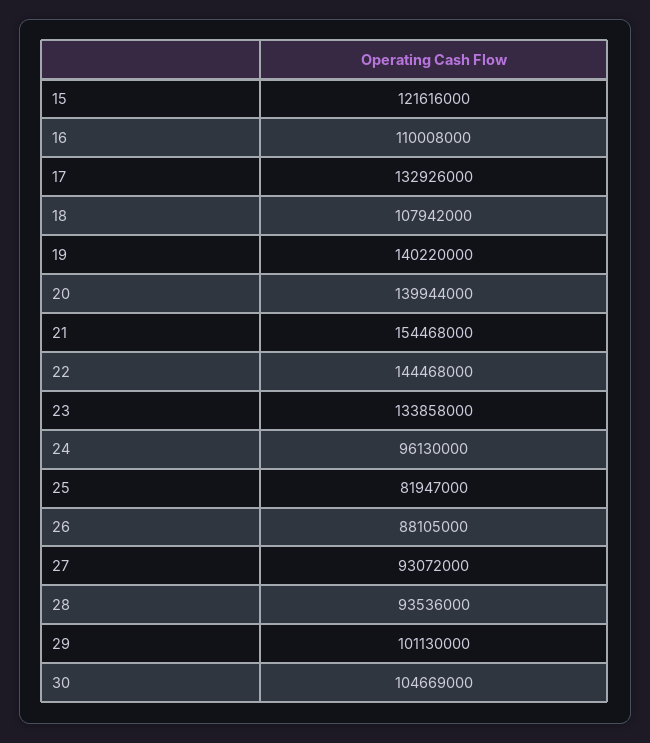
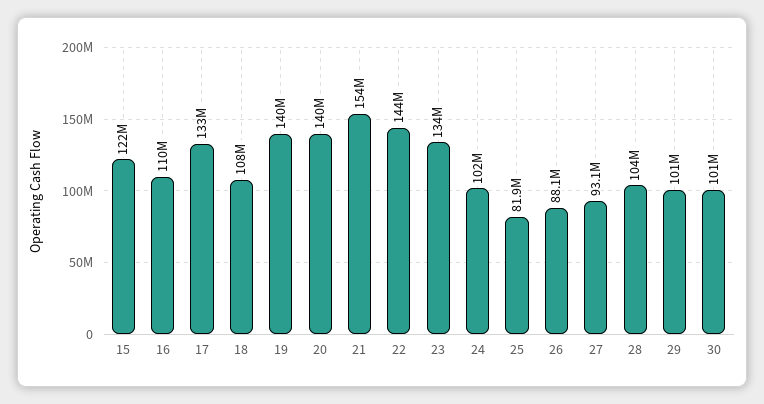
24: 96130000 -> 102000000
28: 93536000 -> 104000000
30: 104669000 -> 101000000

